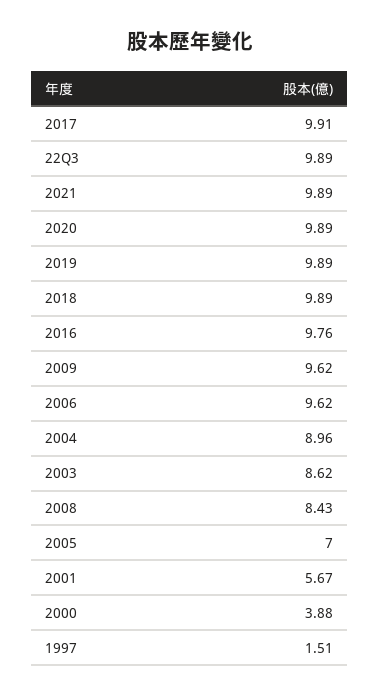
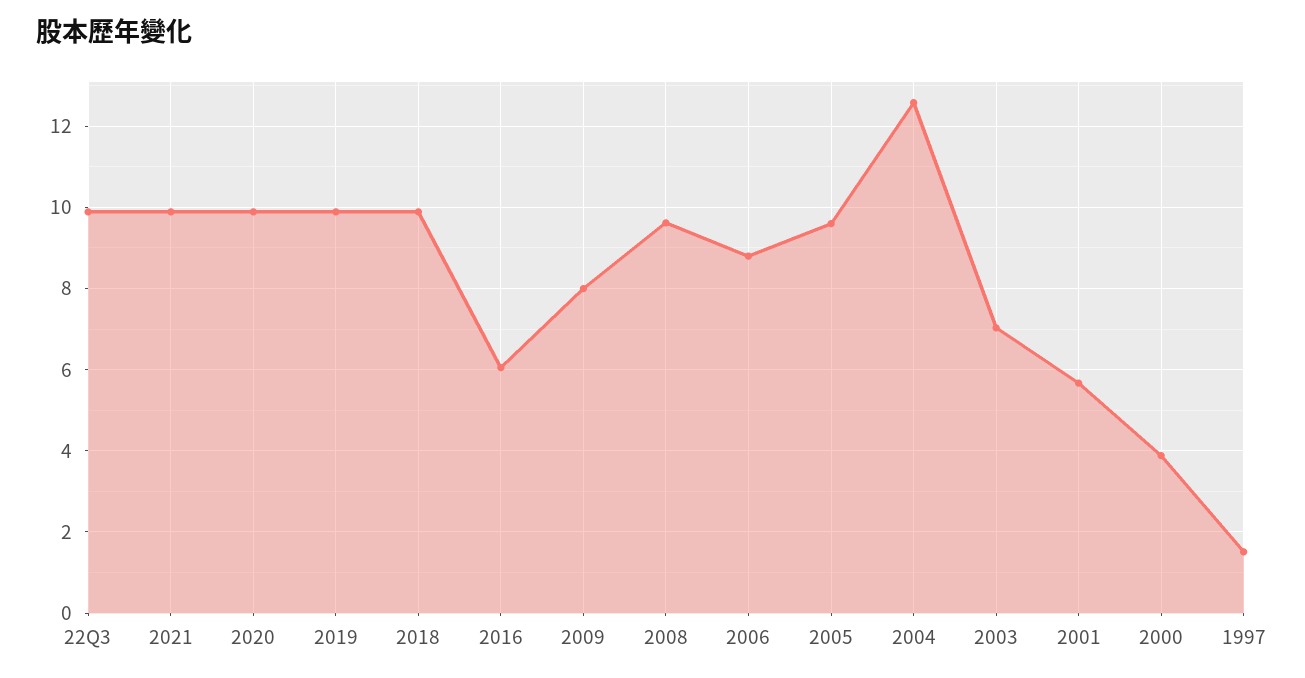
2017: 9.91 -> none
2016: 9.76 -> 6
2009: 9.62 -> 8
2006: 9.62 -> 8.8
2004: 8.96 -> 12.6
2003: 8.62 -> 7
2008: 8.43 -> 9.6
2005: 7 -> 9.6

